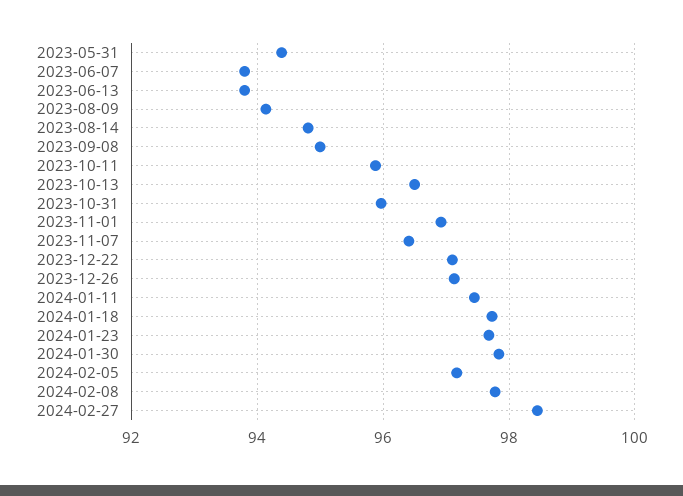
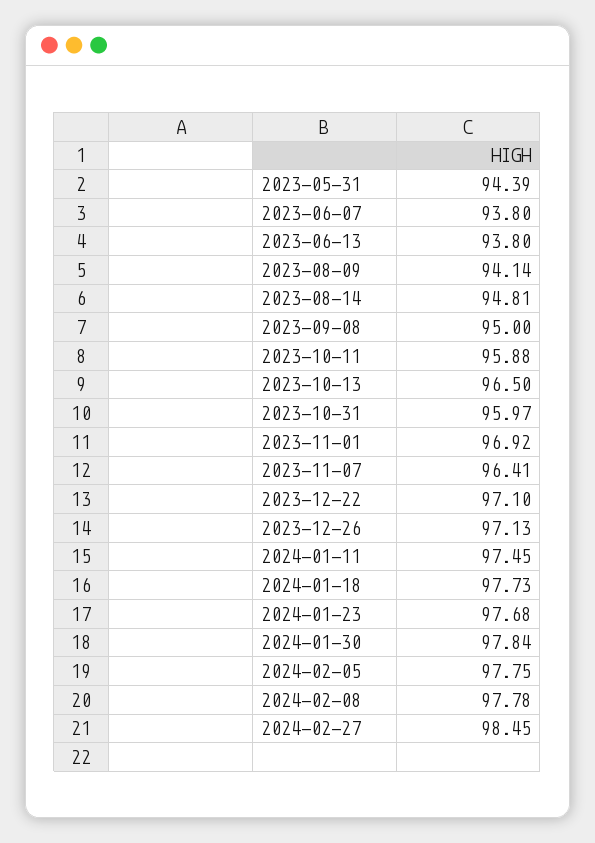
2024-02-05: 97.2 -> 97.75

